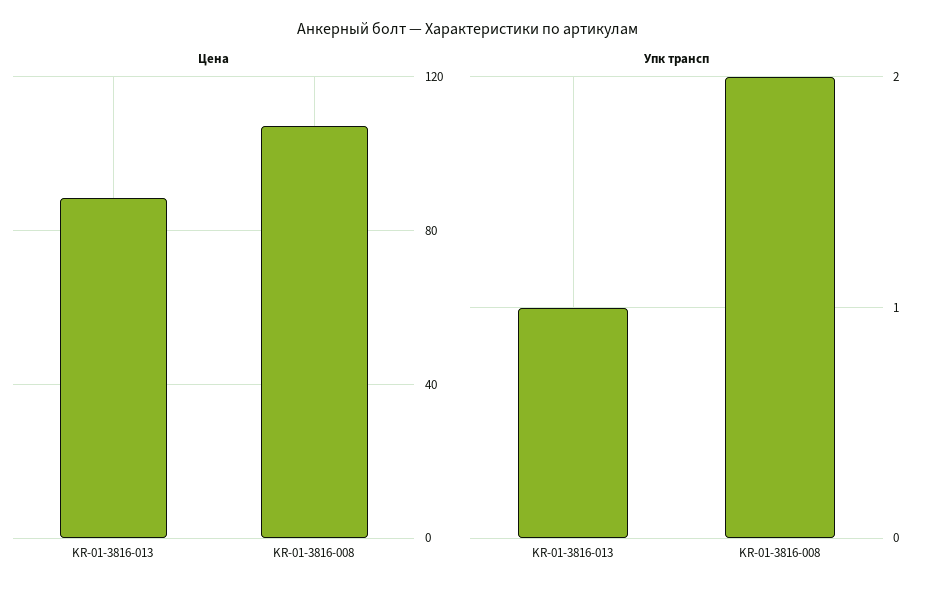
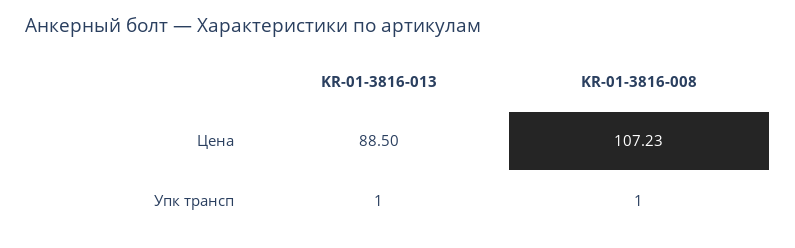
Упк трансп, KR-01-3816-008: 2 -> 1

